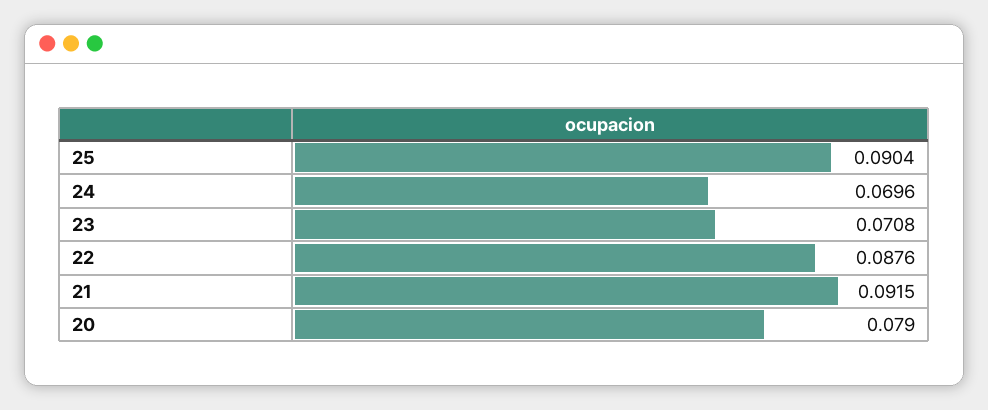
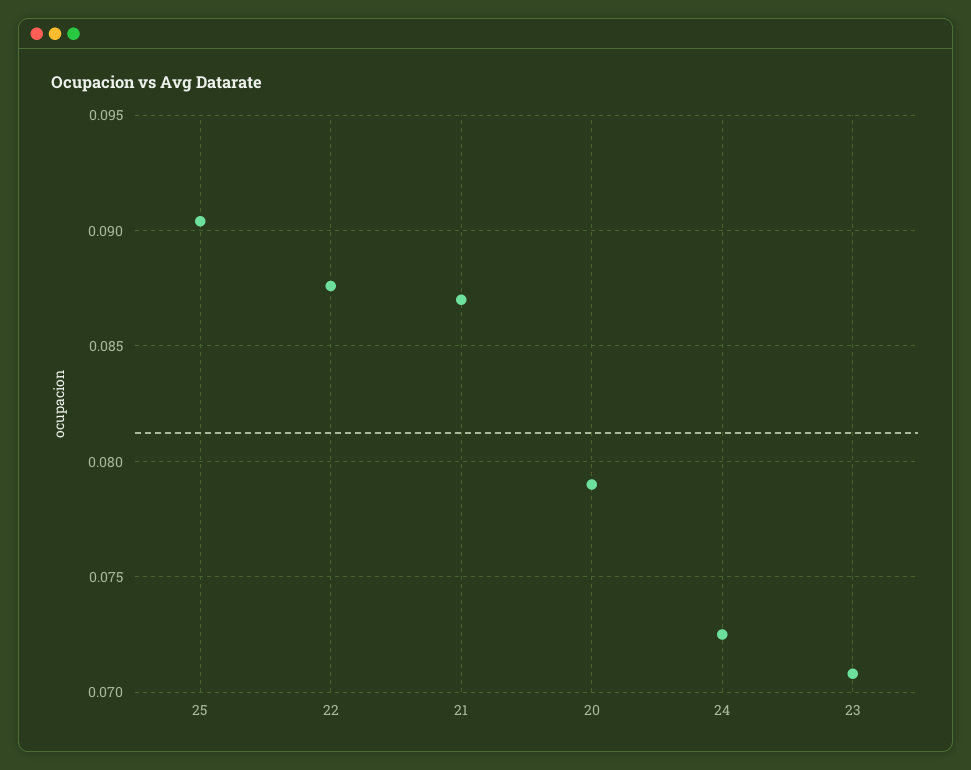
24: 0.0696 -> 0.0725
21: 0.0915 -> 0.087

